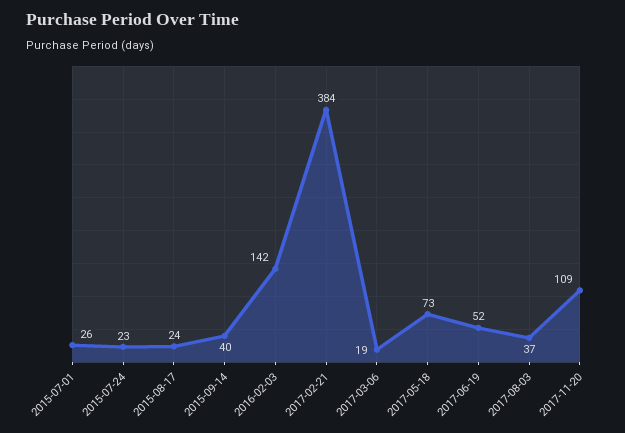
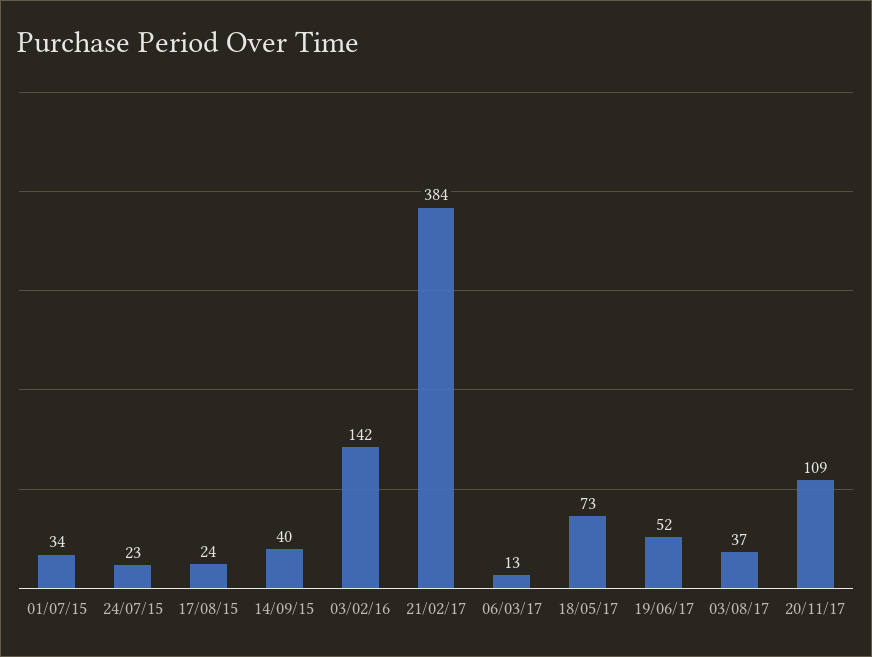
2015-07-01: 26 -> 34
2017-03-06: 19 -> 13

